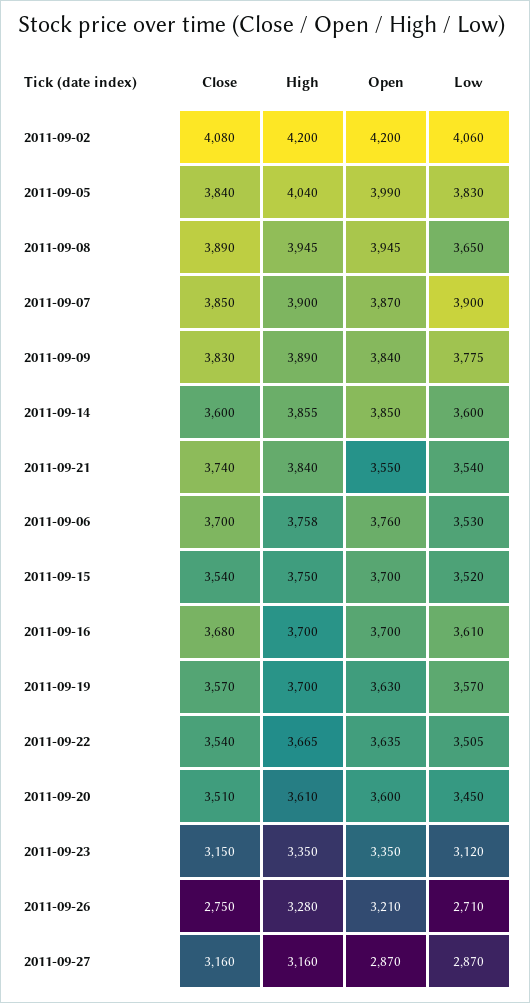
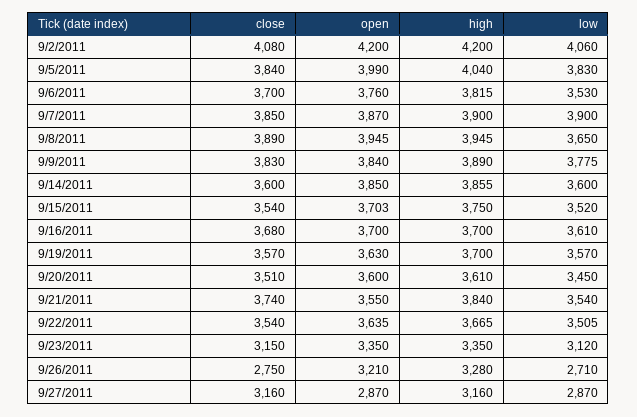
High, 2011-09-06: 3758 -> 3815
Open, 2011-09-15: 3700 -> 3703

